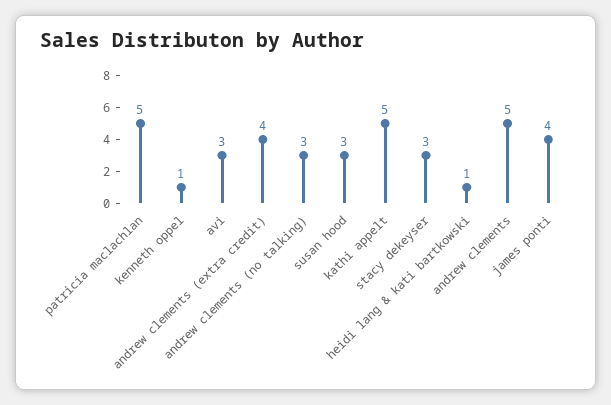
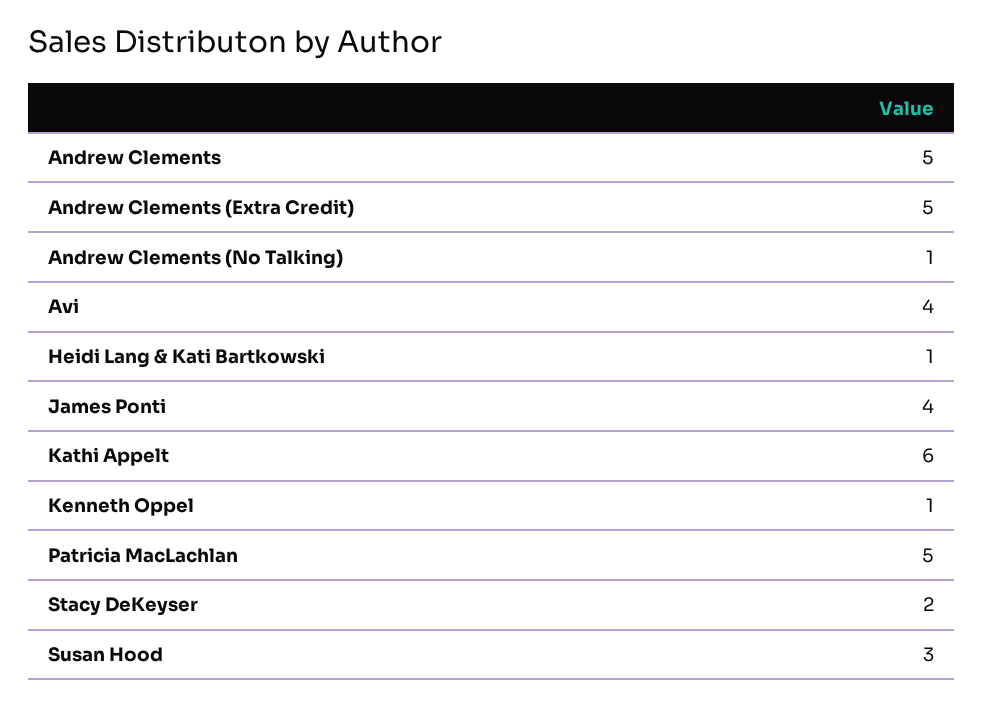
avi: 3 -> 4
andrew clements (extra credit): 4 -> 5
andrew clements (no talking): 3 -> 1
kathi appelt: 5 -> 6
stacy dekeyser: 3 -> 2

